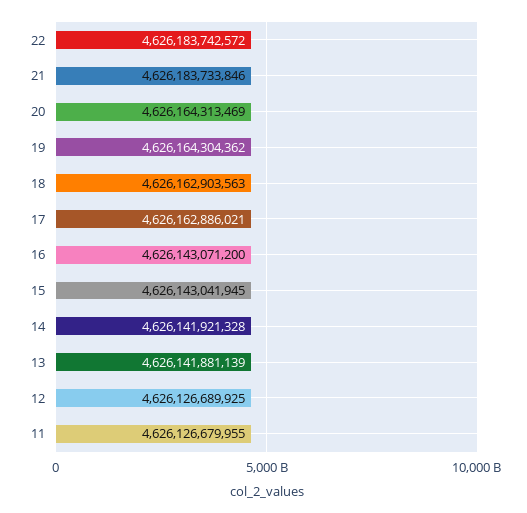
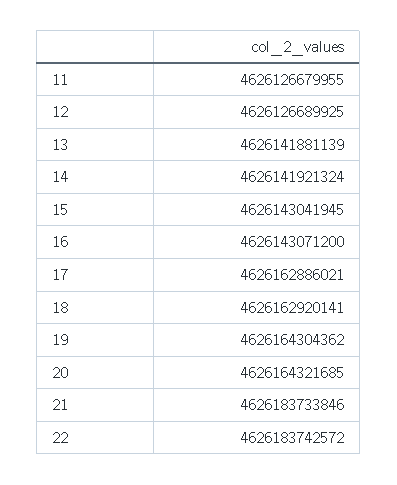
20: 4626164313469 -> 4626164321685
18: 4626162903563 -> 4626162920141
14: 4626141921328 -> 4626141921324

